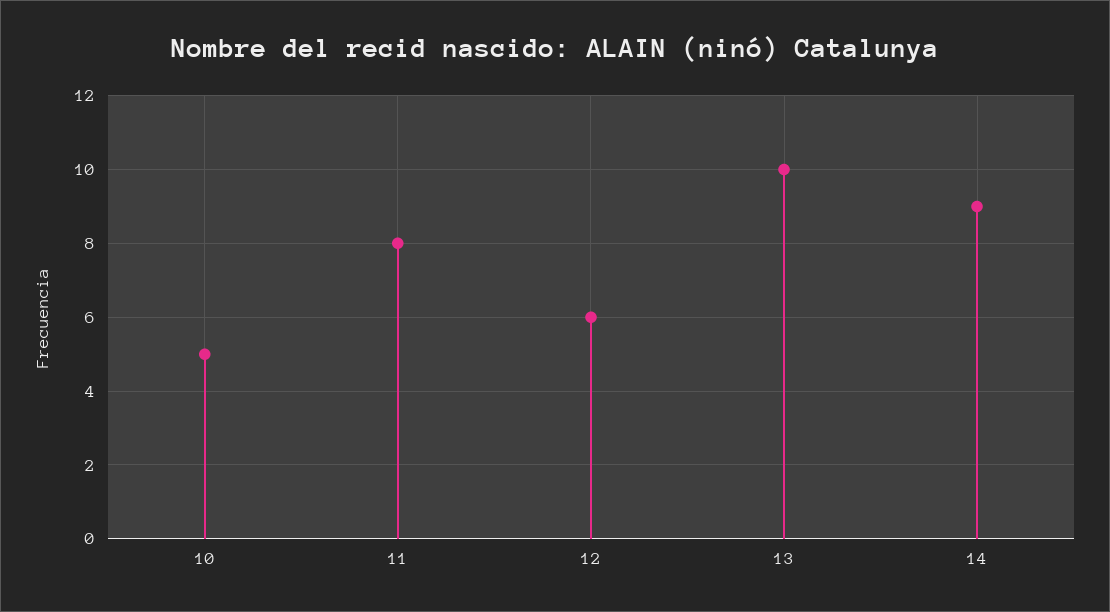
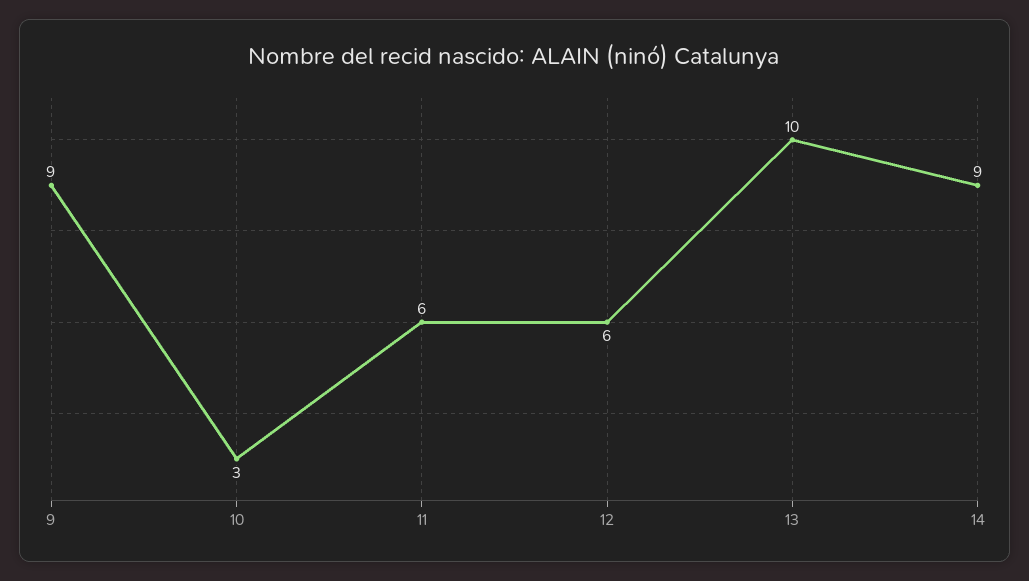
10: 5 -> 3
11: 8 -> 6
9: none -> 9

